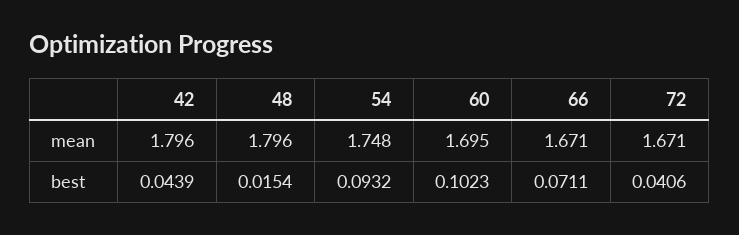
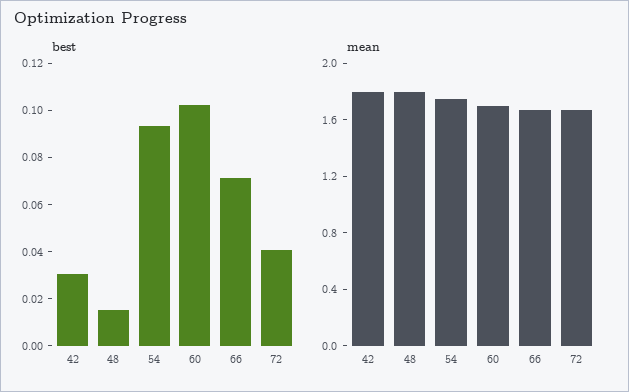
best, 42: 0.0439 -> 0.03

